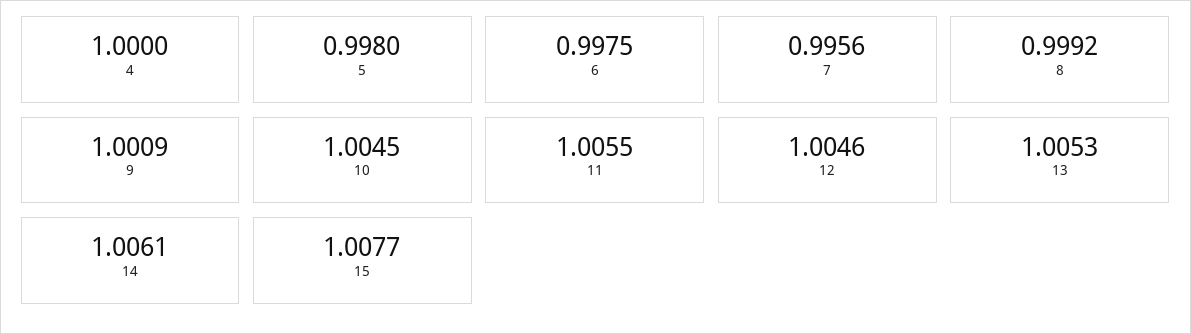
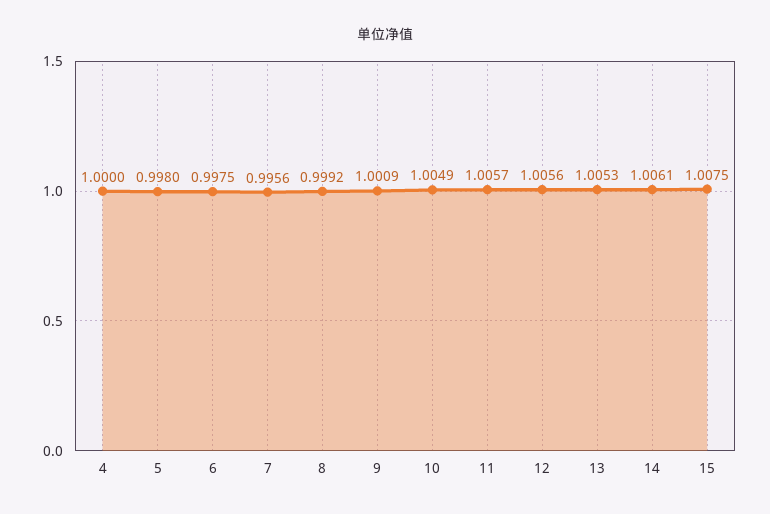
10: 1.0045 -> 1.0049
11: 1.0055 -> 1.0057
12: 1.0046 -> 1.0056
15: 1.0077 -> 1.0075

